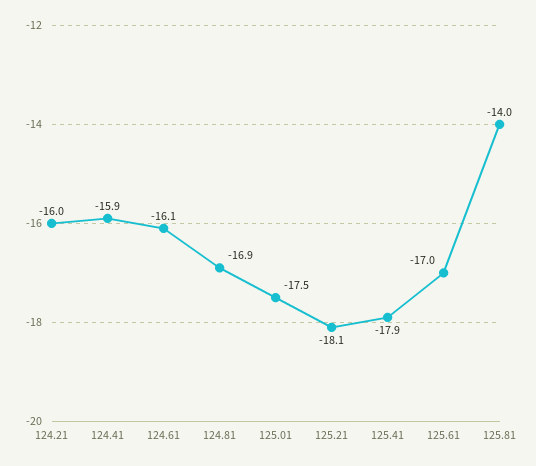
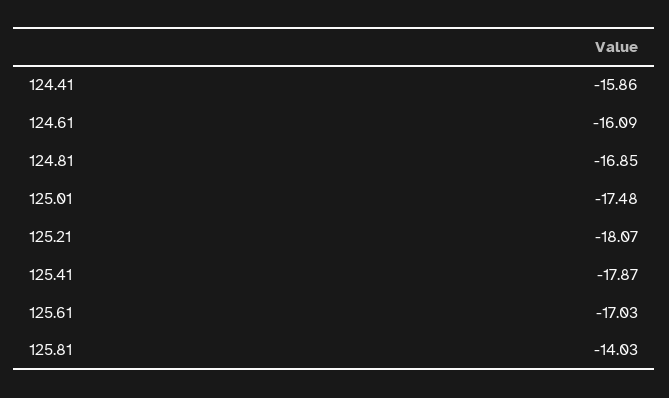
124.21: -16 -> none

